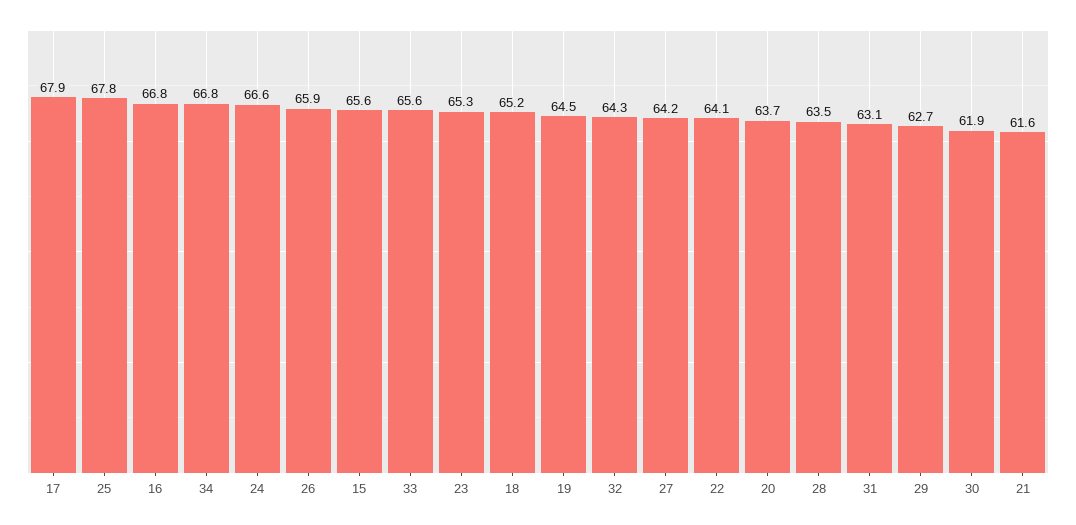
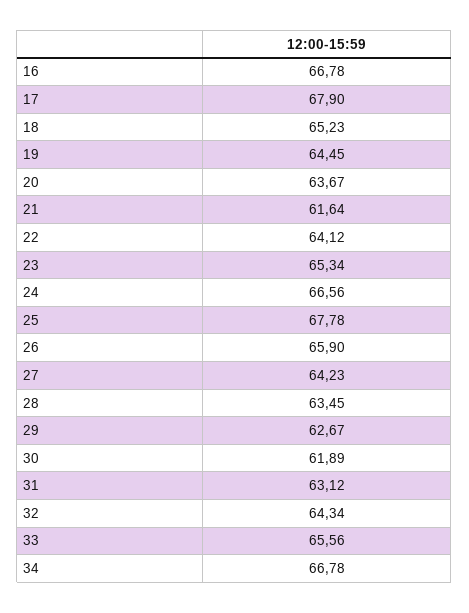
15: 65.6 -> none

